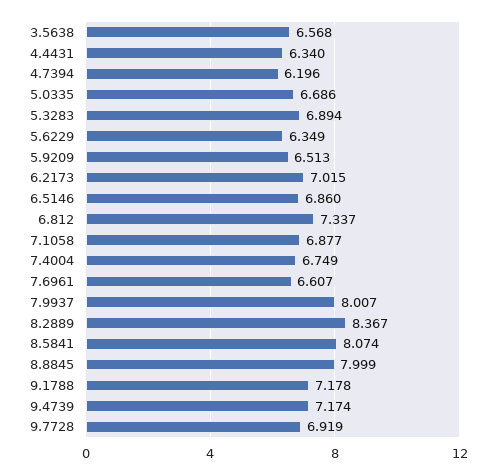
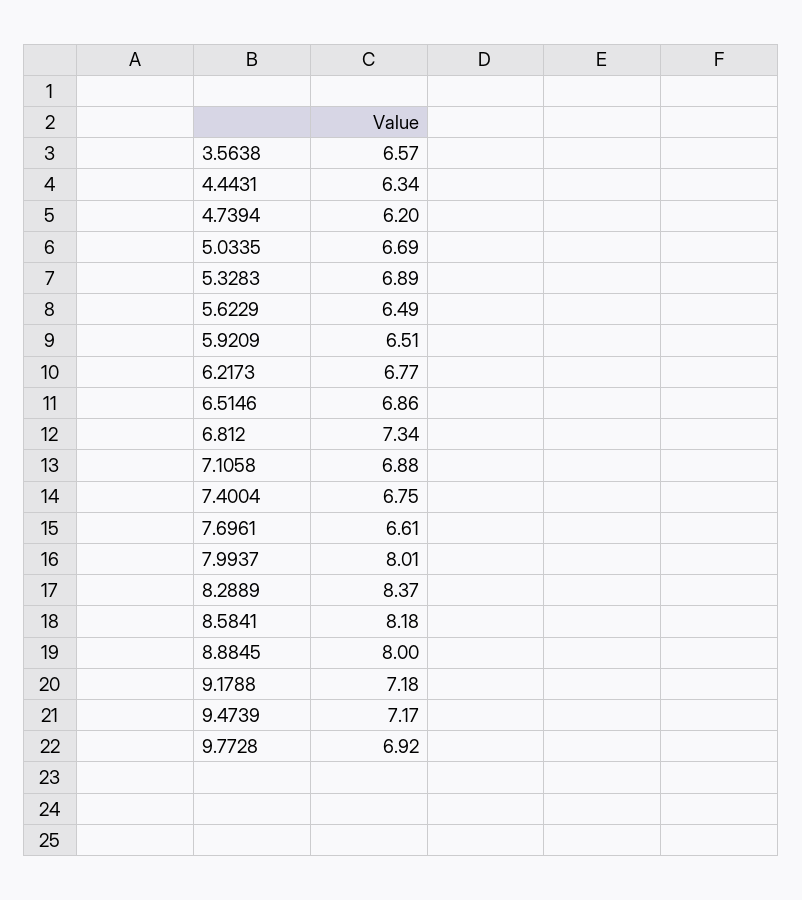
5.6229: 6.349 -> 6.49
6.2173: 7.015 -> 6.77
8.5841: 8.074 -> 8.18

